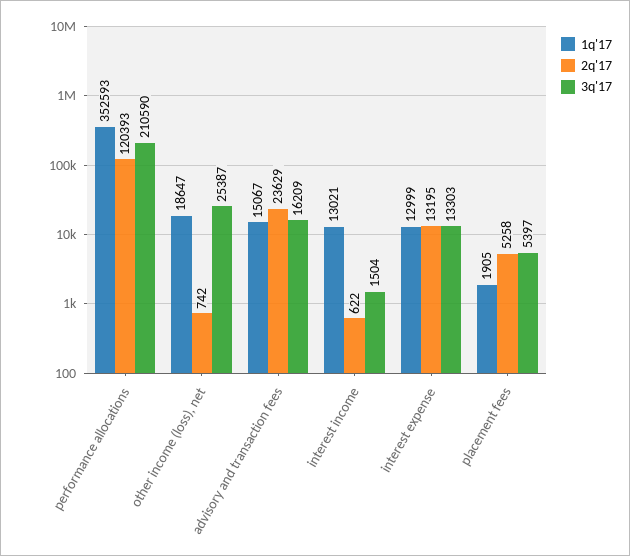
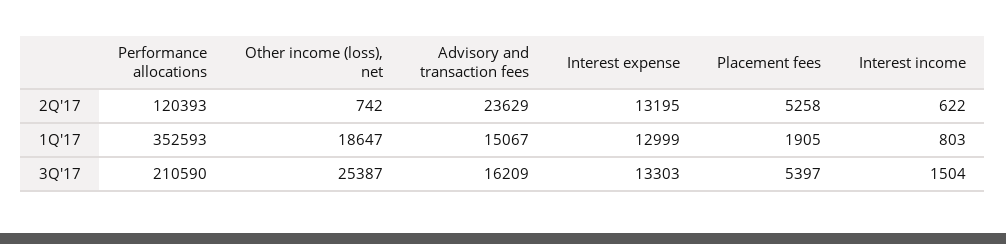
1q'17, interest income: 13021 -> 803

